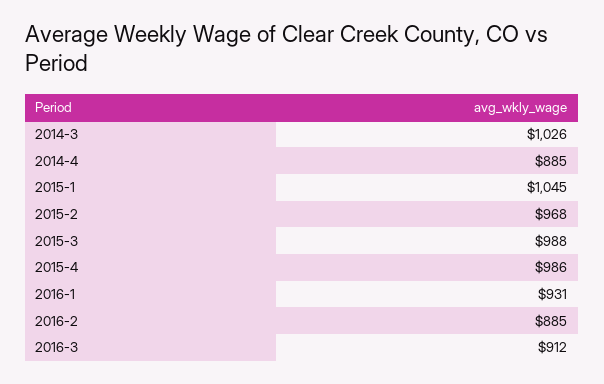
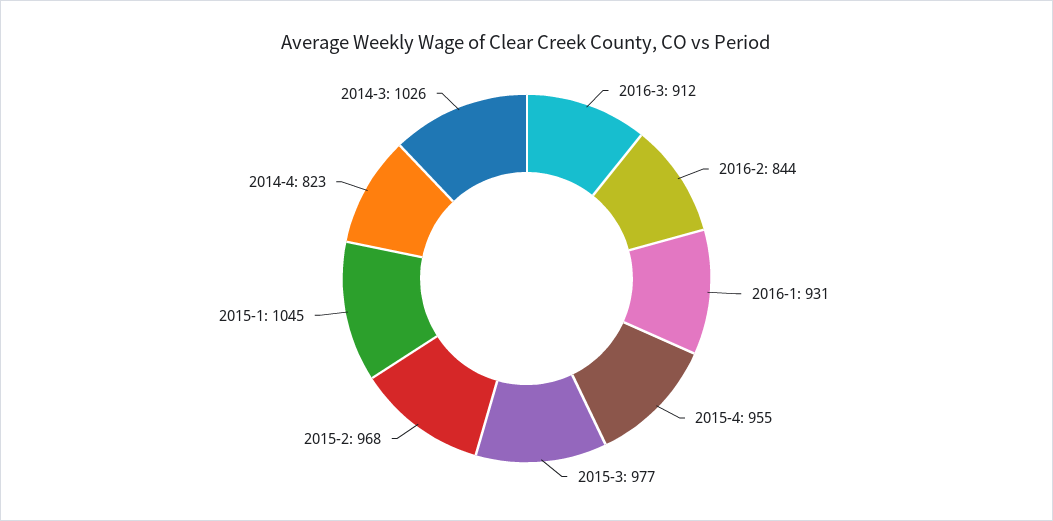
2014-4: 885 -> 823
2015-3: 988 -> 977
2015-4: 986 -> 955
2016-2: 885 -> 844

